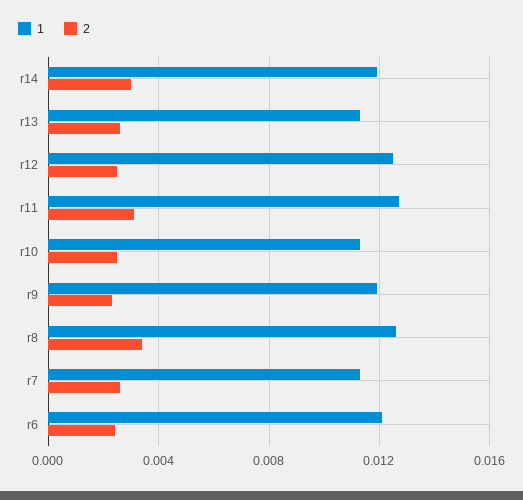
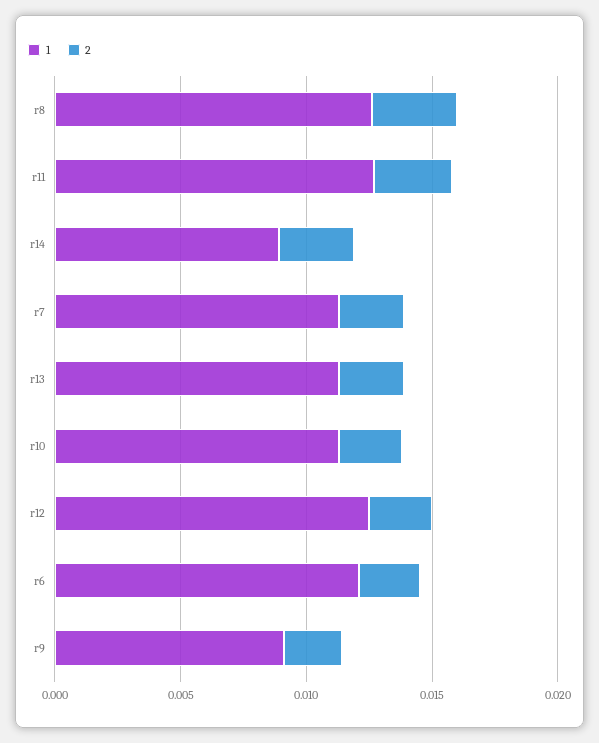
1, r14: 0.012 -> 0.009
1, r9: 0.012 -> 0.009

